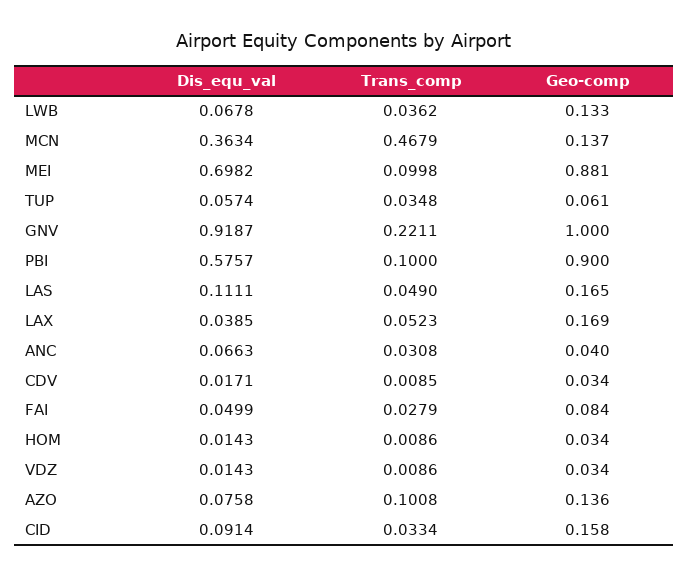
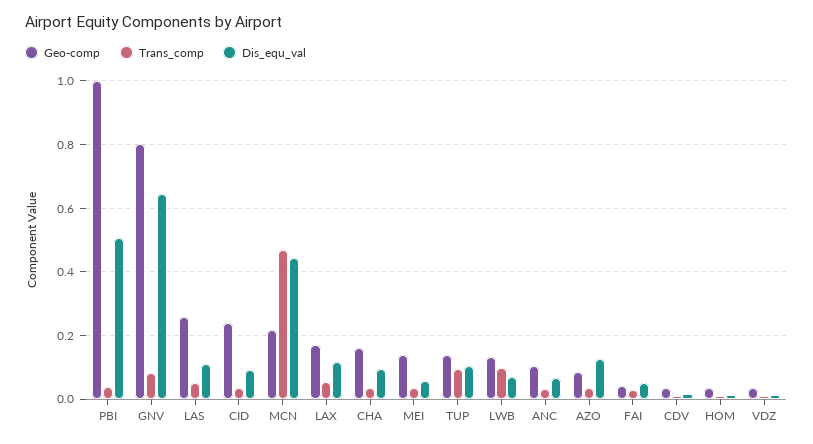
Trans_comp, LWB: 0.0362 -> 0.1
Dis_equ_val, MCN: 0.3634 -> 0.44
Geo-comp, MCN: 0.137 -> 0.22
Dis_equ_val, MEI: 0.6982 -> 0.06
Trans_comp, MEI: 0.0998 -> 0.04
Geo-comp, MEI: 0.881 -> 0.14
Dis_equ_val, TUP: 0.0574 -> 0.1
Trans_comp, TUP: 0.0348 -> 0.1
Geo-comp, TUP: 0.061 -> 0.14
Dis_equ_val, GNV: 0.9187 -> 0.64
Trans_comp, GNV: 0.2211 -> 0.08
Geo-comp, GNV: 1 -> 0.8
Dis_equ_val, PBI: 0.5757 -> 0.5
Trans_comp, PBI: 0.1 -> 0.04
Geo-comp, PBI: 0.9 -> 1
Geo-comp, LAS: 0.165 -> 0.26
Dis_equ_val, LAX: 0.0385 -> 0.12
Geo-comp, ANC: 0.04 -> 0.1
Geo-comp, FAI: 0.084 -> 0.04
Dis_equ_val, AZO: 0.0758 -> 0.12
Trans_comp, AZO: 0.1008 -> 0.04
Geo-comp, AZO: 0.136 -> 0.08
Geo-comp, CID: 0.158 -> 0.24
Geo-comp, CHA: none -> 0.16
Trans_comp, CHA: none -> 0.04
Dis_equ_val, CHA: none -> 0.1

